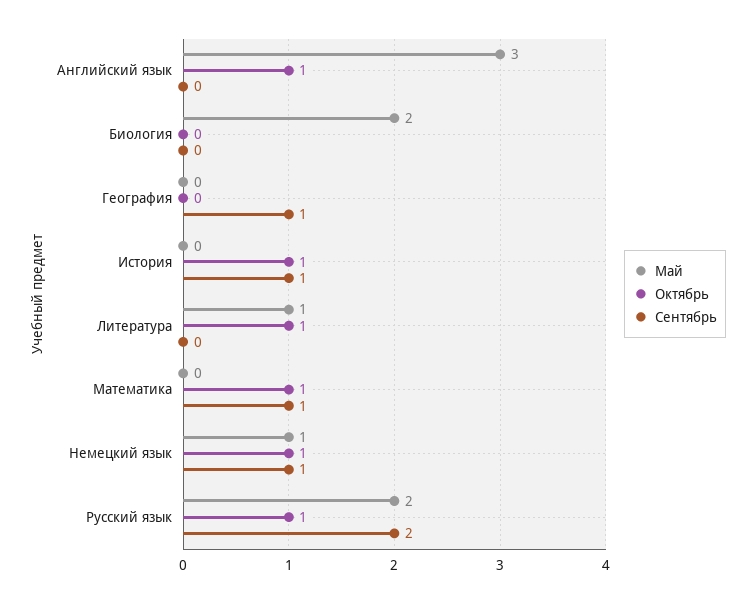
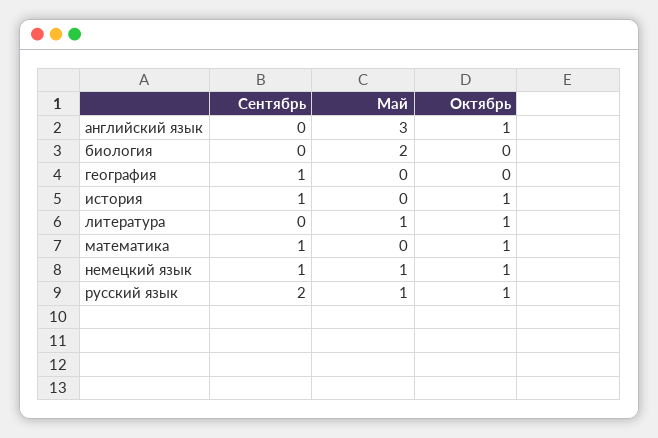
Май, Русский язык: 2 -> 1

